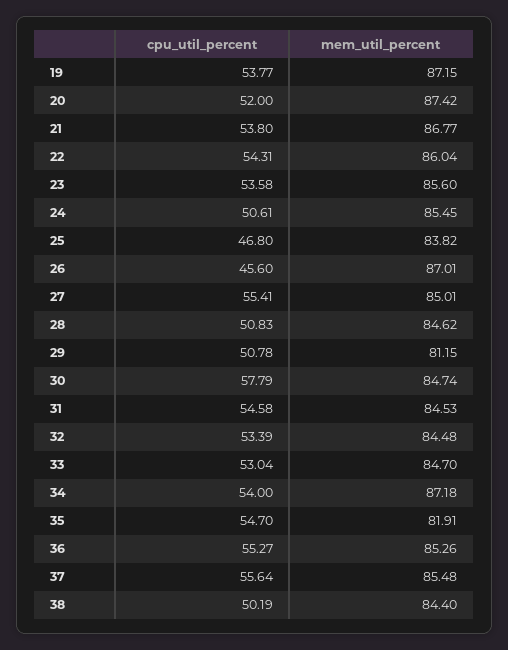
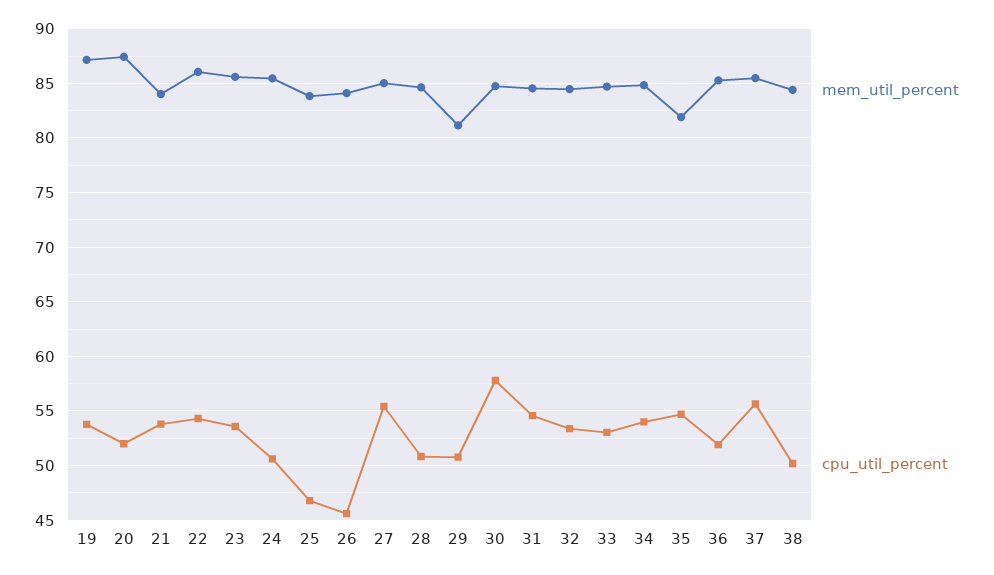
mem_util_percent, 21: 86.77 -> 84
mem_util_percent, 26: 87.01 -> 84
mem_util_percent, 34: 87.18 -> 85
cpu_util_percent, 36: 55.27 -> 52

